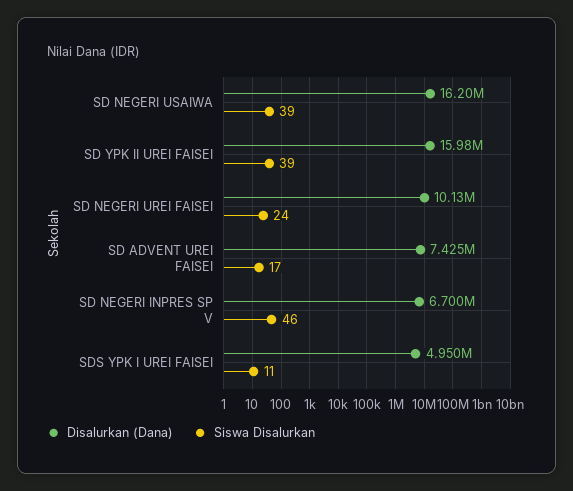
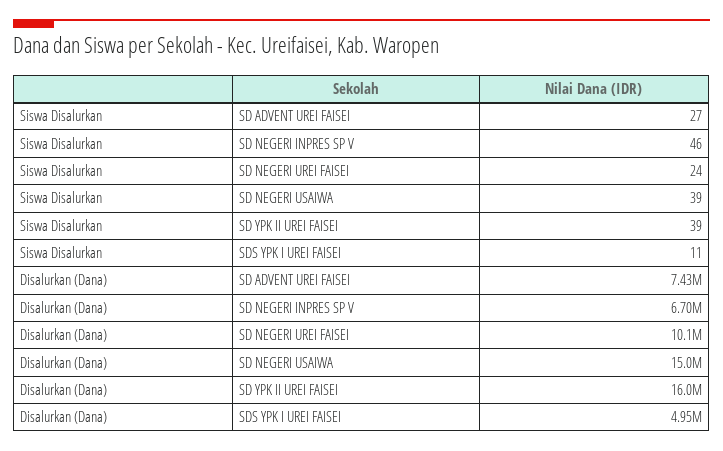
Disalurkan (Dana), SD NEGERI USAIWA: 16200000 -> 15000000
Siswa Disalurkan, SD ADVENT UREI FAISEI: 17 -> 27

